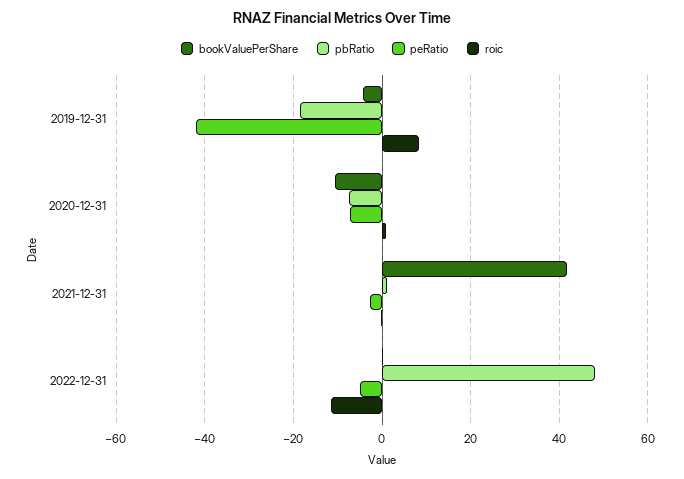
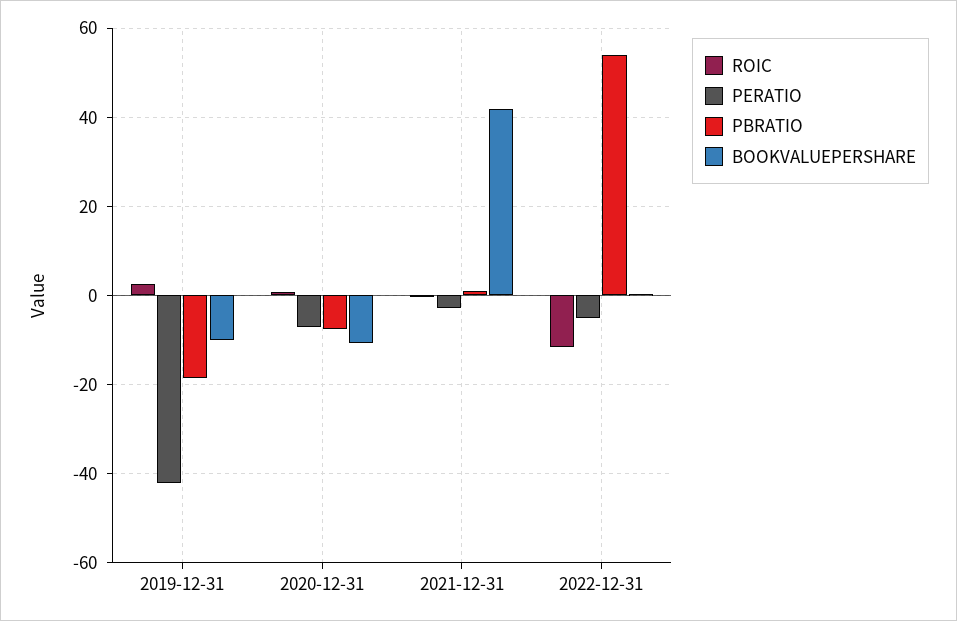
bookValuePerShare, 2019-12-31: -4 -> -10
roic, 2019-12-31: 8 -> 2
pbRatio, 2022-12-31: 48 -> 54

